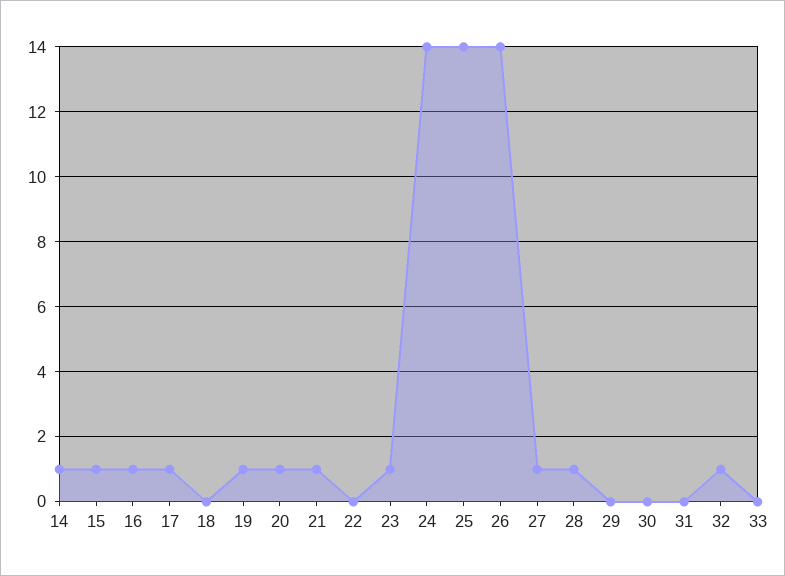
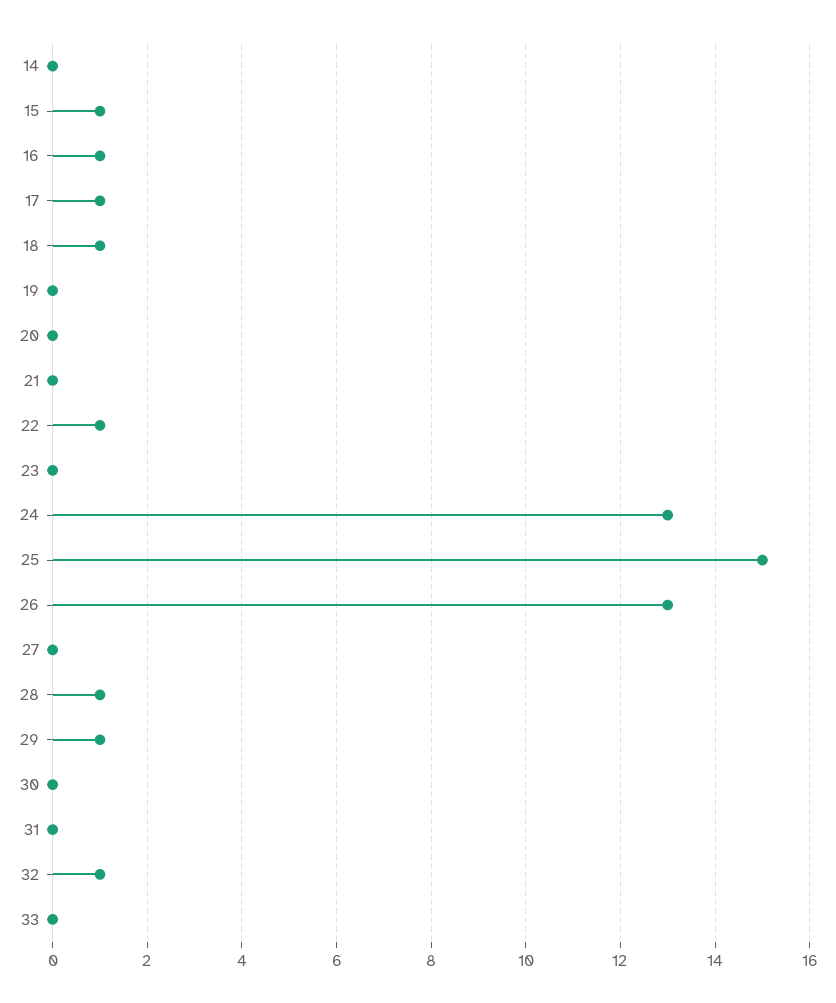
14: 1 -> 0
18: 0 -> 1
19: 1 -> 0
20: 1 -> 0
21: 1 -> 0
22: 0 -> 1
23: 1 -> 0
24: 14 -> 13
25: 14 -> 15
26: 14 -> 13
27: 1 -> 0
29: 0 -> 1

